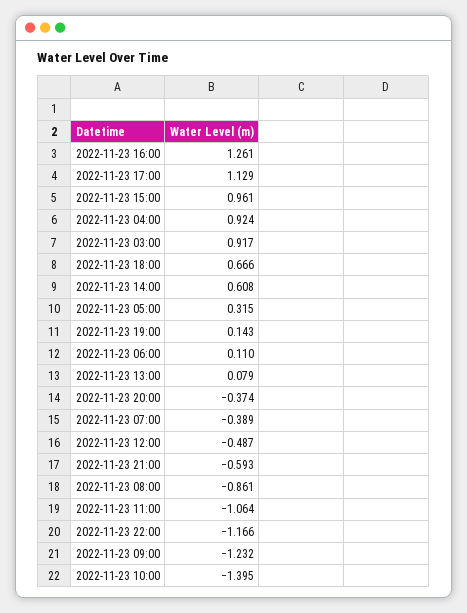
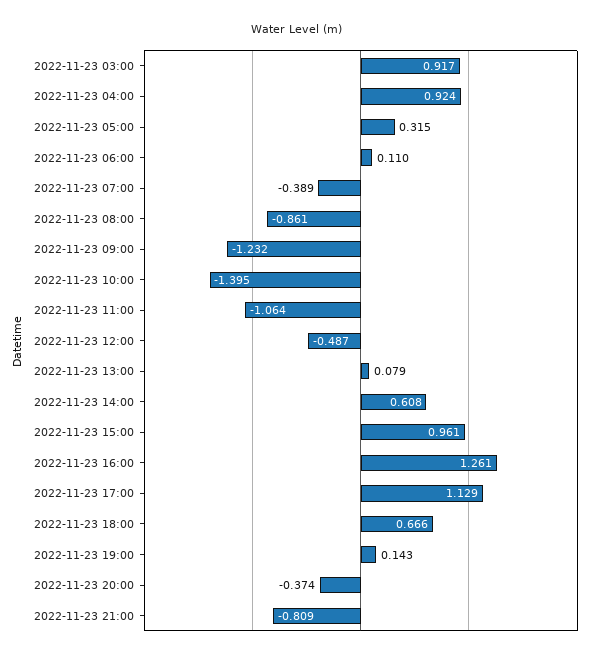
2022-11-23 21:00: -0.593 -> -0.809
2022-11-23 22:00: -1.166 -> none

